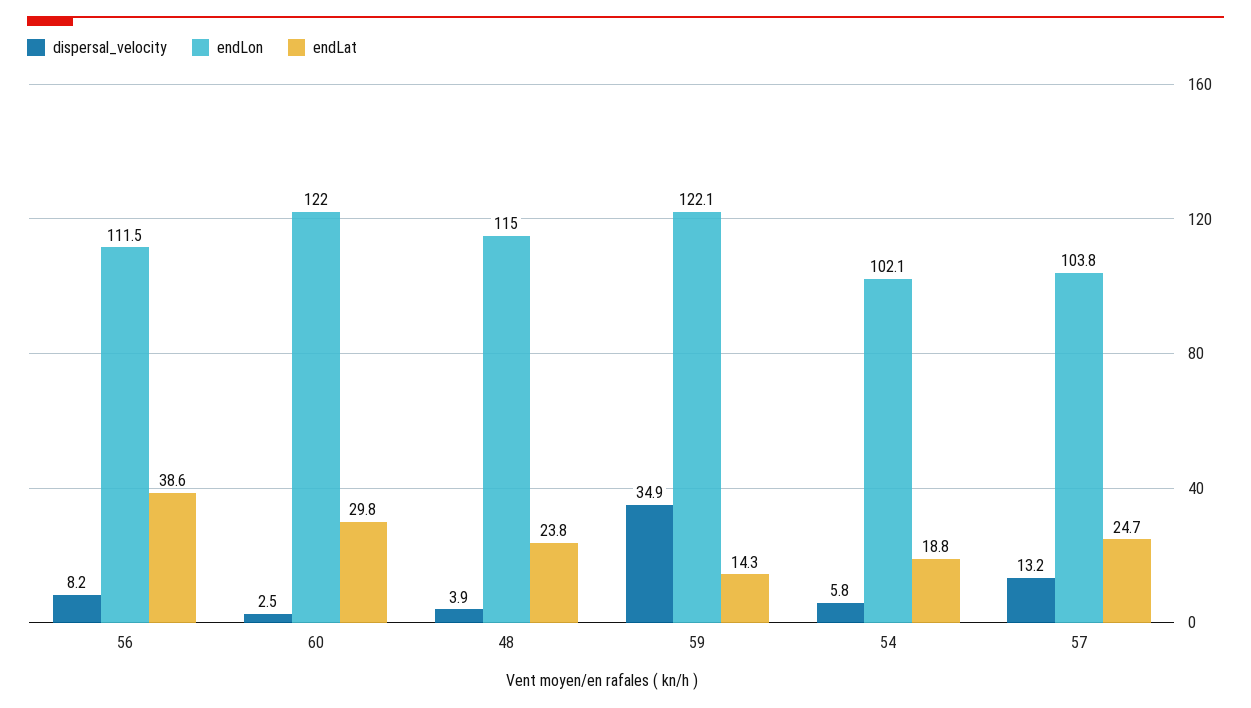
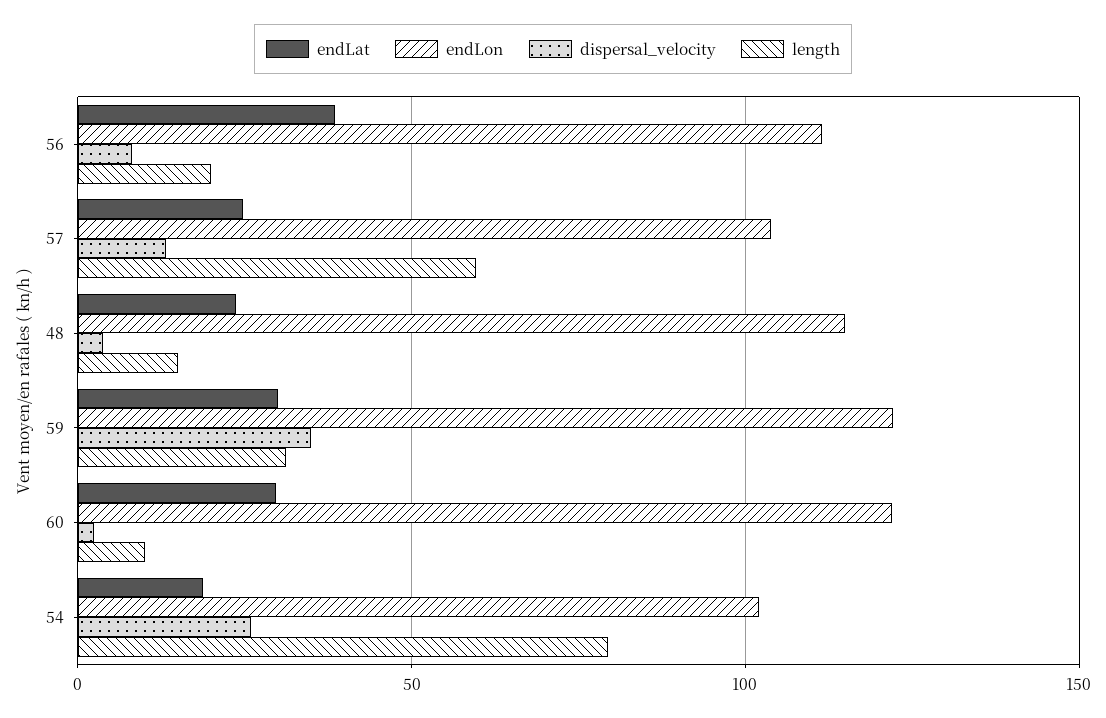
endLat, 59: 14.3 -> 30
dispersal_velocity, 54: 5.8 -> 25
length, 56: none -> 20
length, 57: none -> 60
length, 48: none -> 15
length, 59: none -> 30
length, 60: none -> 10
length, 54: none -> 80

